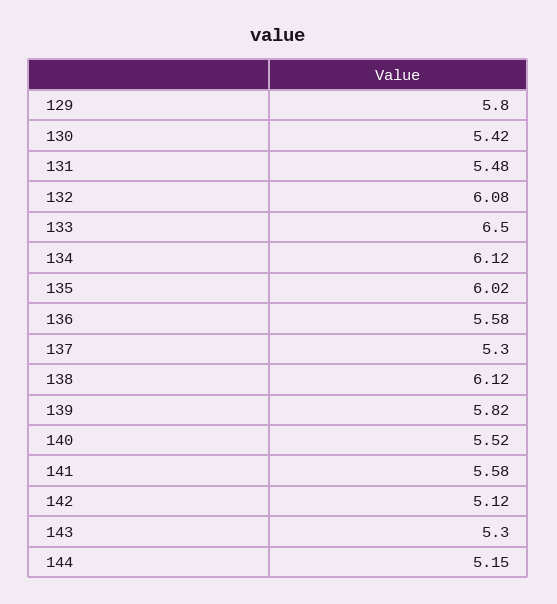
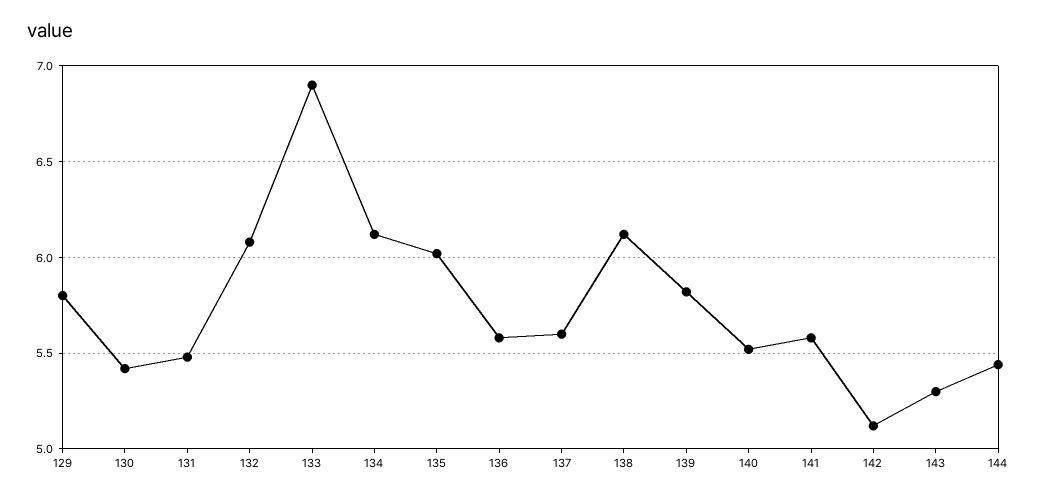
133: 6.5 -> 6.9
137: 5.3 -> 5.6
144: 5.15 -> 5.45

